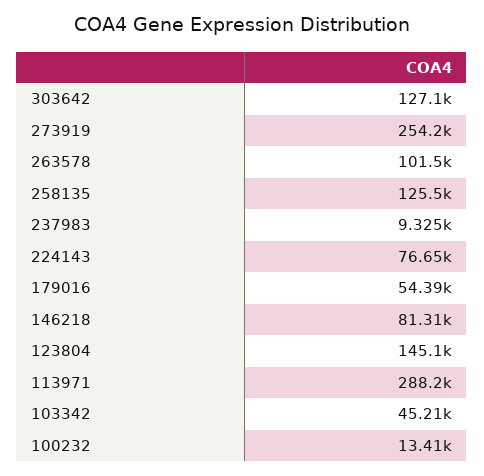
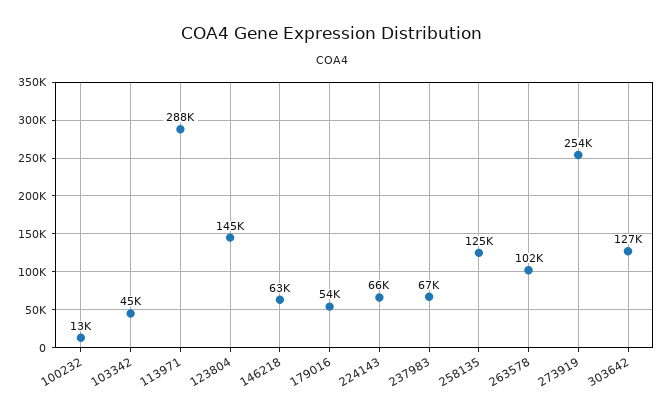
237983: 9325 -> 67000
224143: 76650 -> 66000
146218: 81310 -> 63000

